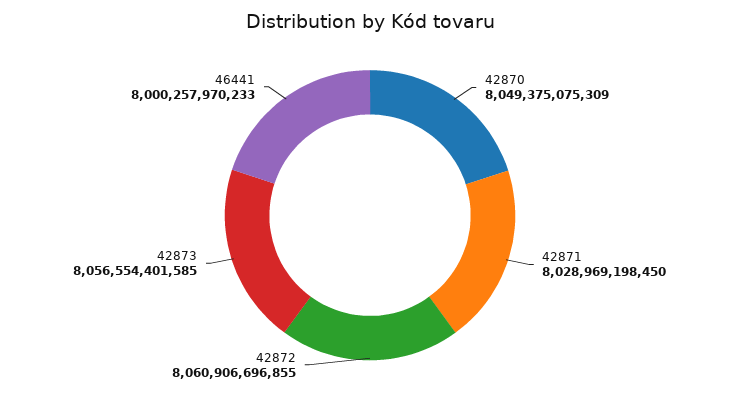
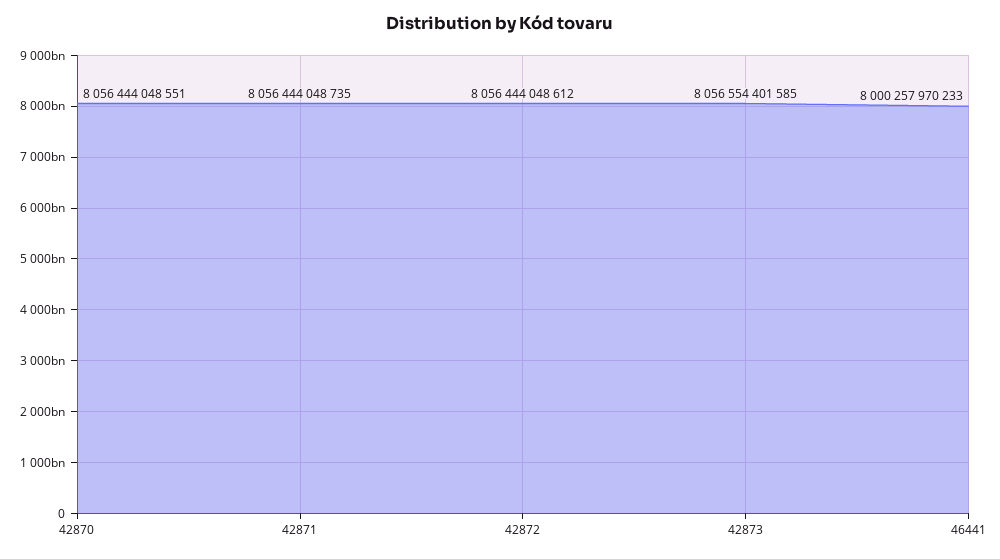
42870: 8049375075309 -> 8056444048551
42871: 8028969198450 -> 8056444048735
42872: 8060906696855 -> 8056444048612

